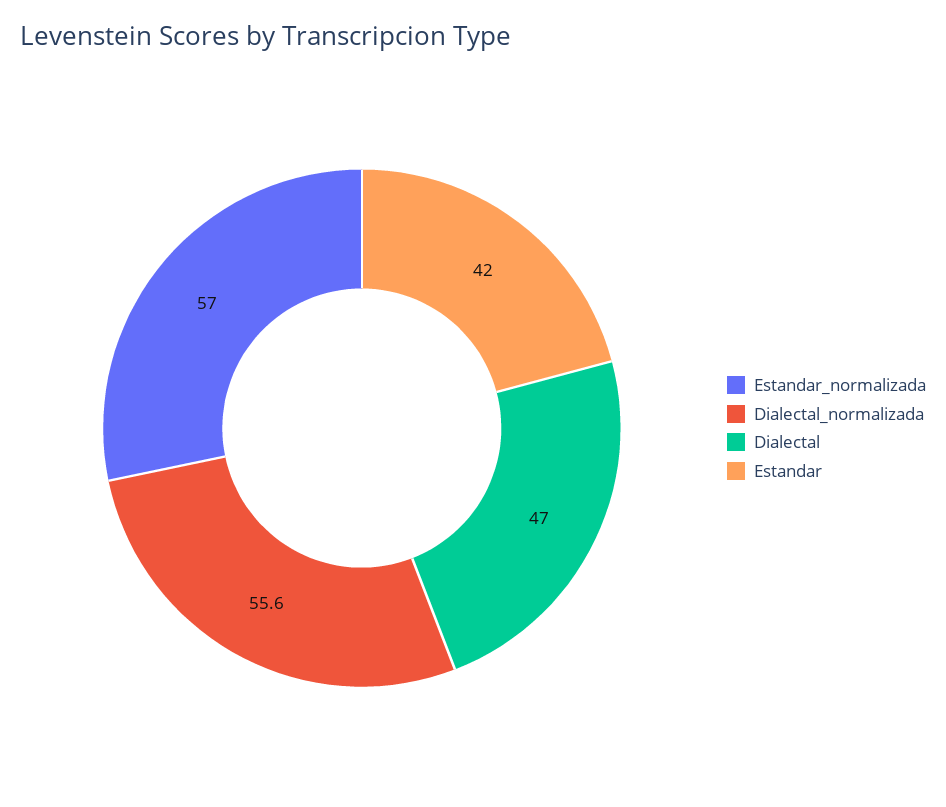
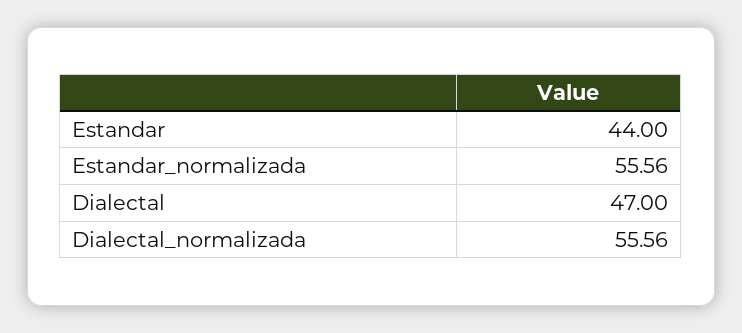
Estandar_normalizada: 57 -> 55.56
Estandar: 42 -> 44

